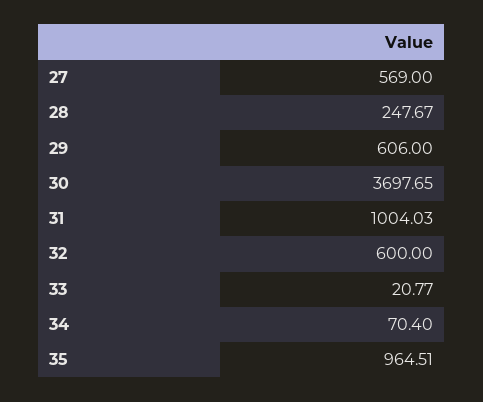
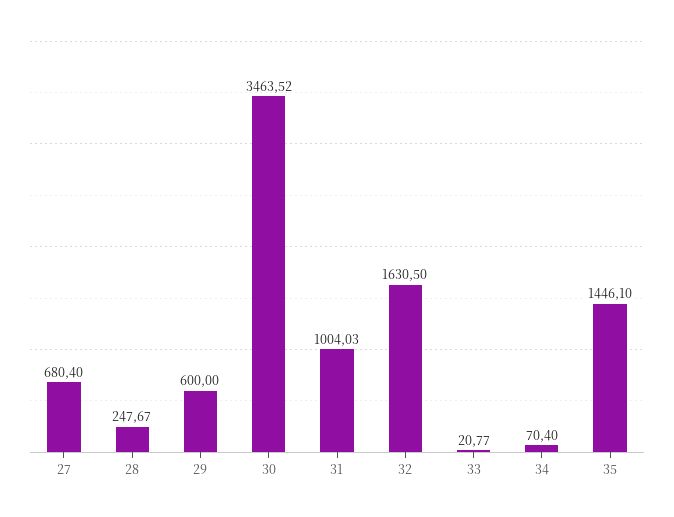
27: 569 -> 680.4
29: 606 -> 600
30: 3697.65 -> 3463.52
32: 600 -> 1630.5
35: 964.51 -> 1446.1

